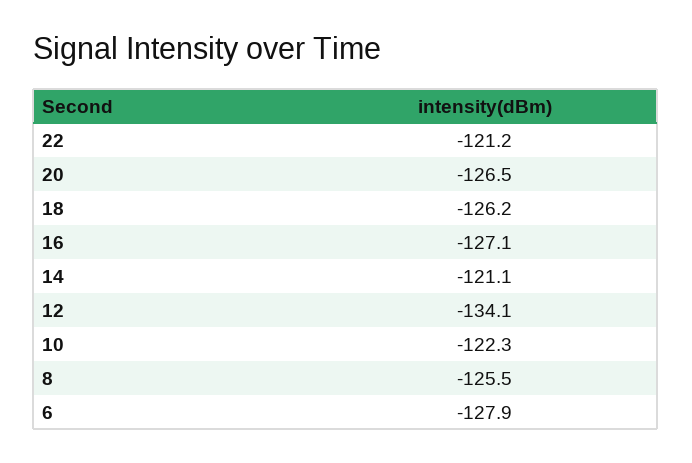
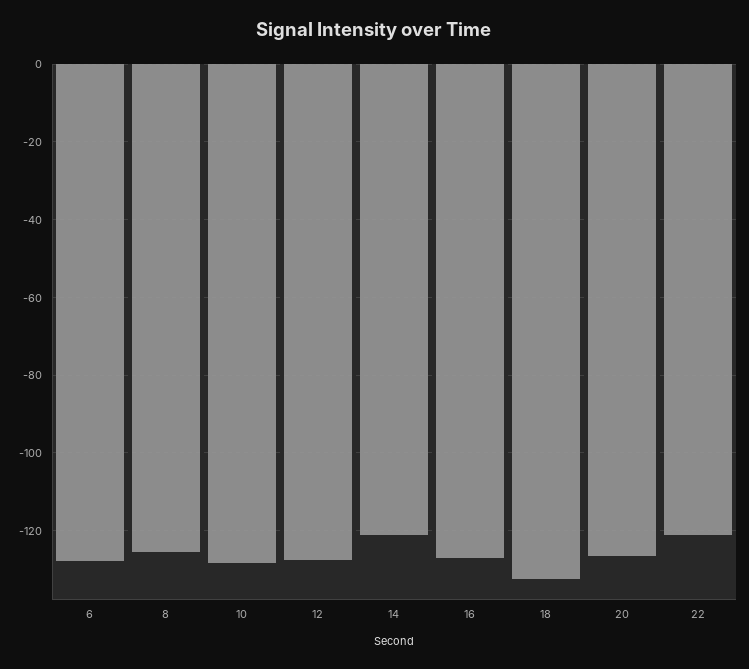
18: -126.2 -> -132
12: -134.1 -> -128
10: -122.3 -> -128

